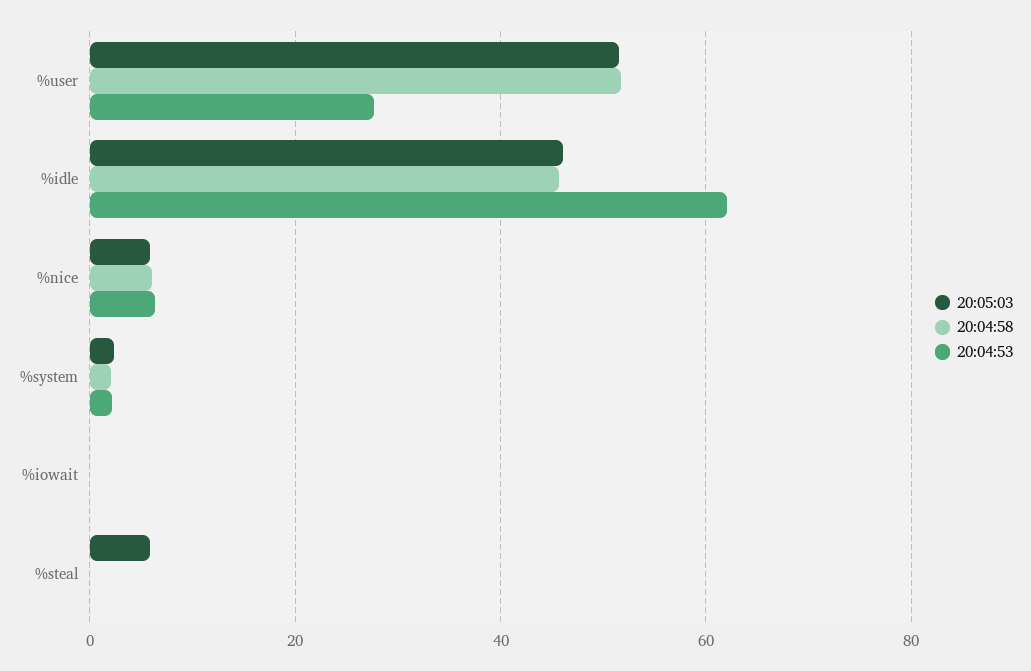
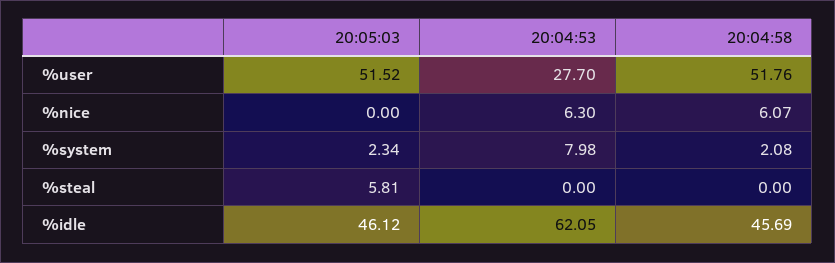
20:05:03, %nice: 6 -> 0
20:04:53, %system: 2 -> 7.98
20:05:03, %iowait: 0 -> none
20:04:58, %iowait: 0 -> none
20:04:53, %iowait: 0 -> none

